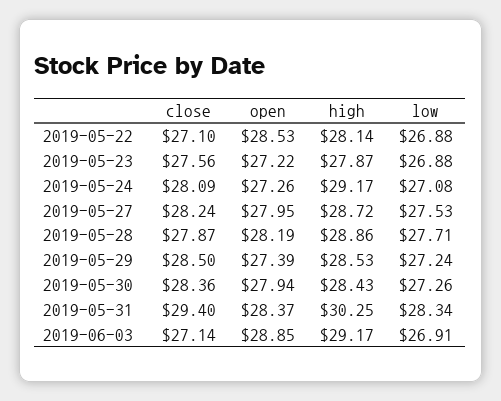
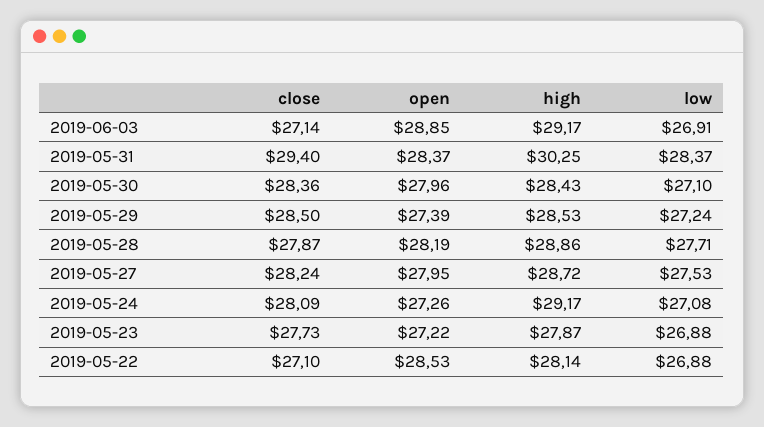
close, 2019-05-23: 27.56 -> 27.73
open, 2019-05-30: 27.94 -> 27.96
low, 2019-05-30: 27.26 -> 27.1
low, 2019-05-31: 28.34 -> 28.37

